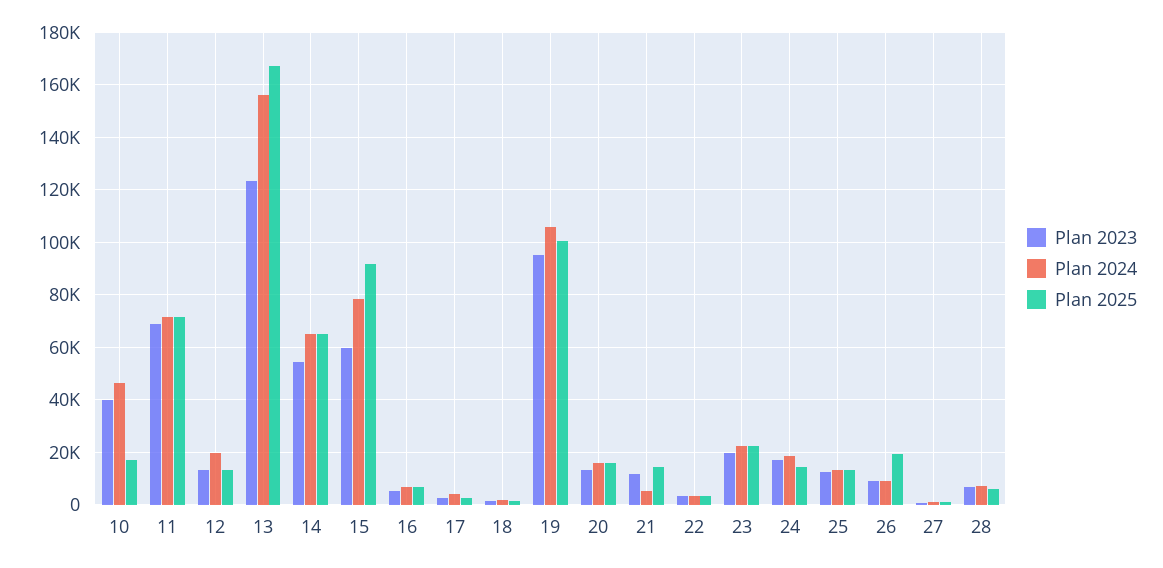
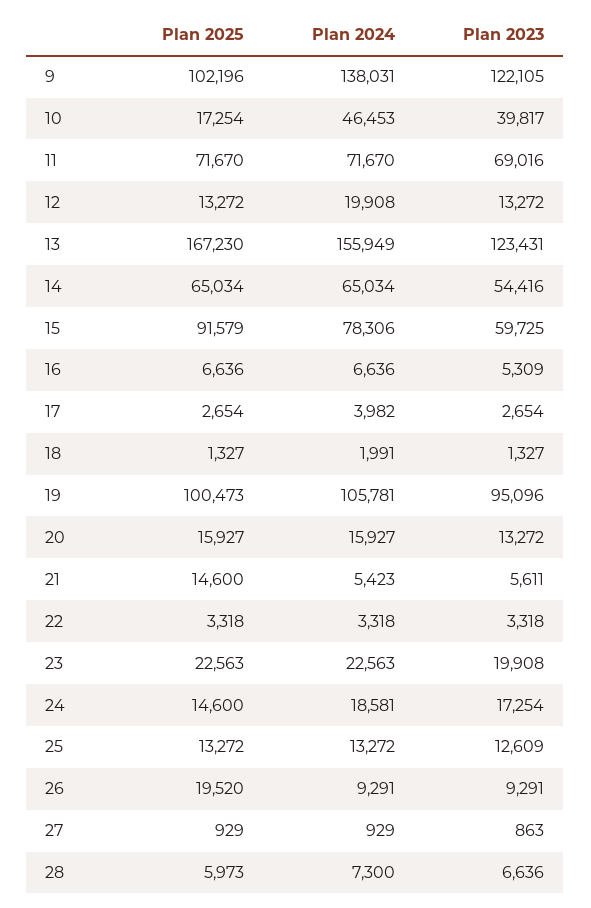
Plan 2023, 21: 12500 -> 5611
Plan 2025, 9: none -> 102196
Plan 2024, 9: none -> 138031
Plan 2023, 9: none -> 122105

